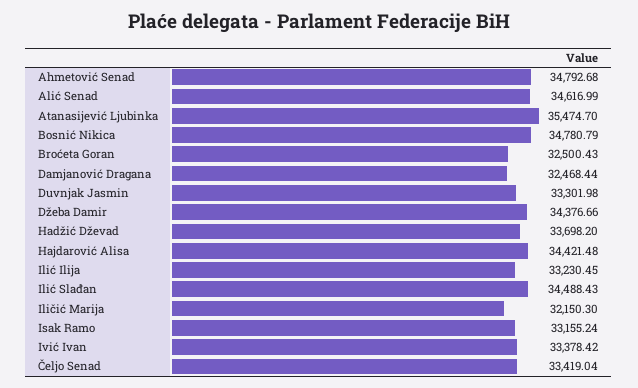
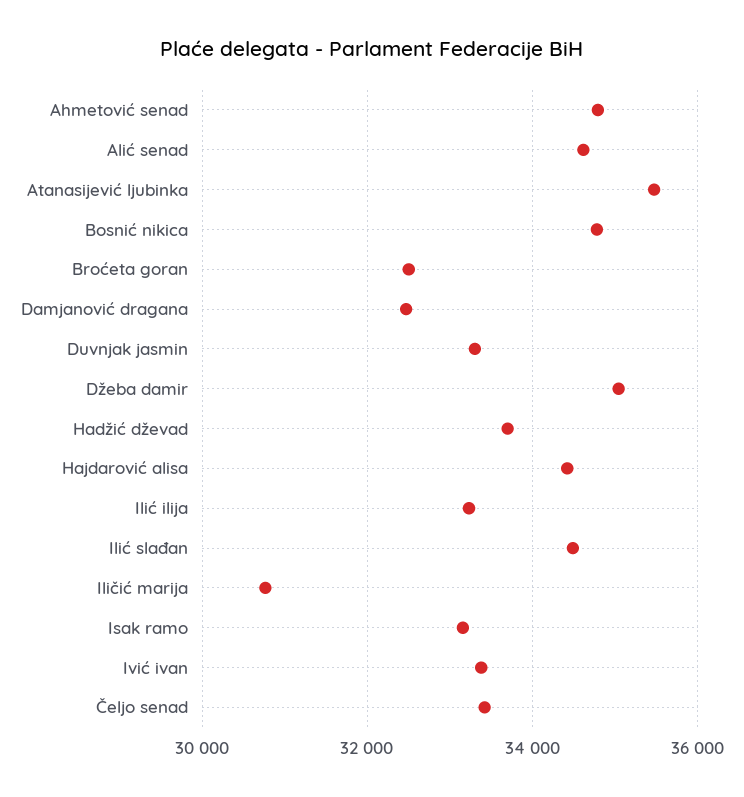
Džeba Damir: 34376.66 -> 35000
Iličić Marija: 32150.3 -> 30800

